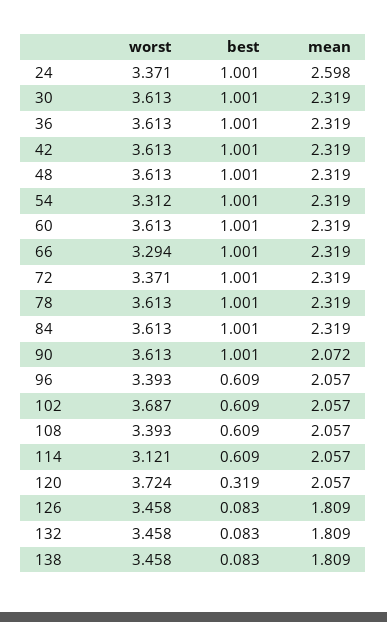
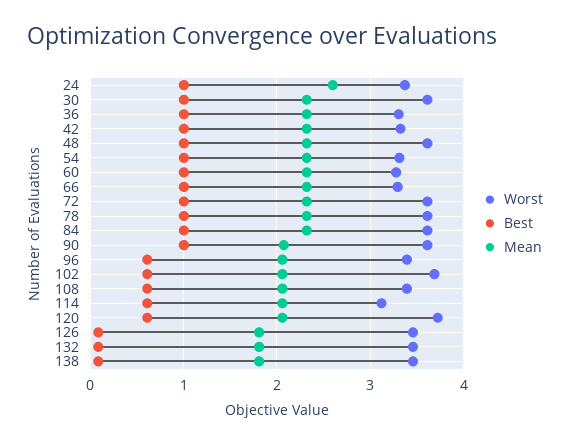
worst, 36: 3.613 -> 3.3
worst, 42: 3.613 -> 3.3
worst, 60: 3.613 -> 3.3
worst, 72: 3.371 -> 3.6
best, 120: 0.319 -> 0.6

